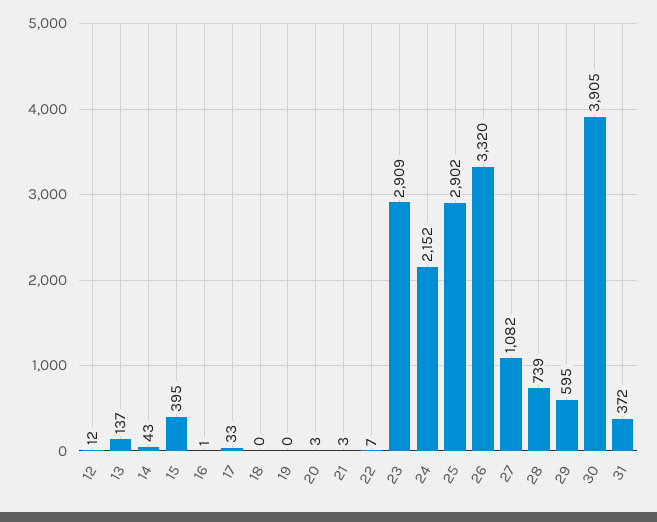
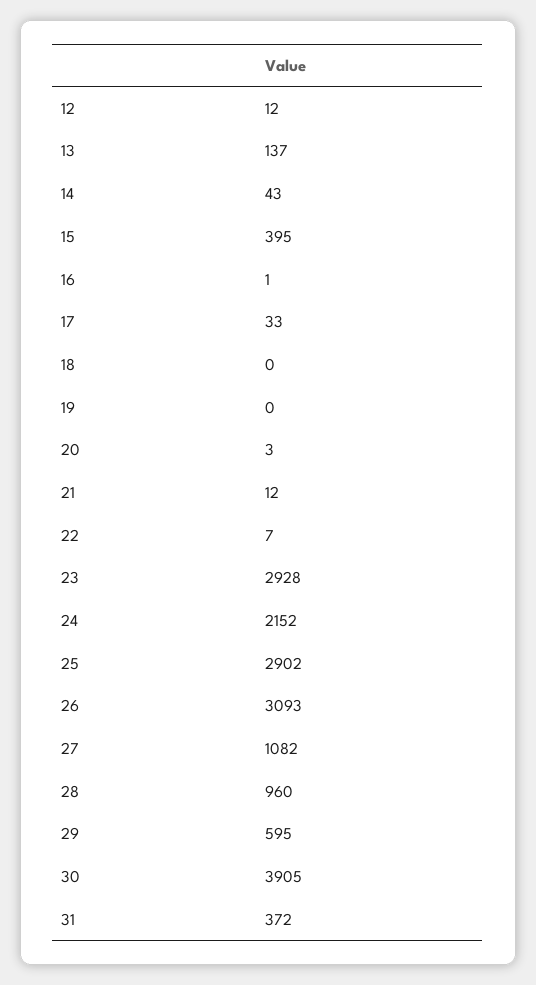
21: 3 -> 12
23: 2909 -> 2928
26: 3320 -> 3093
28: 739 -> 960

